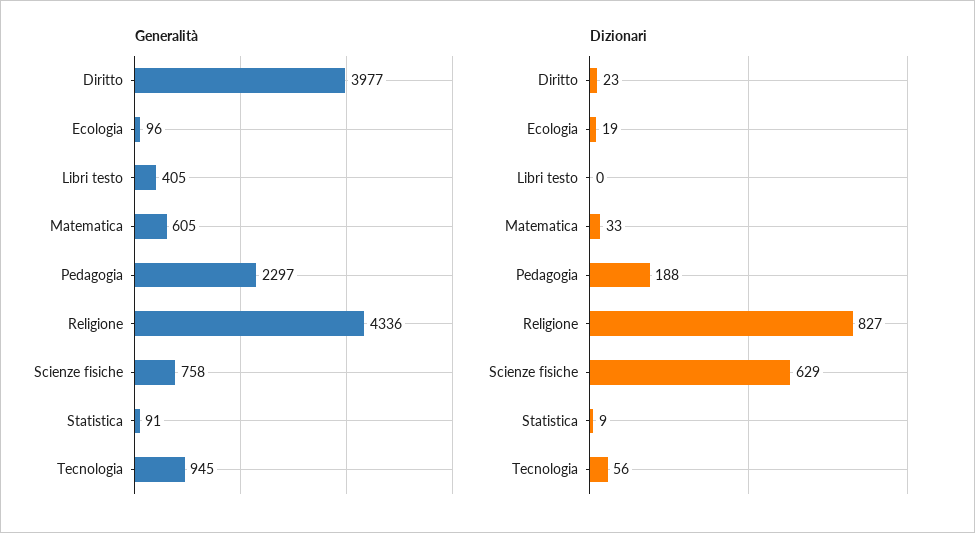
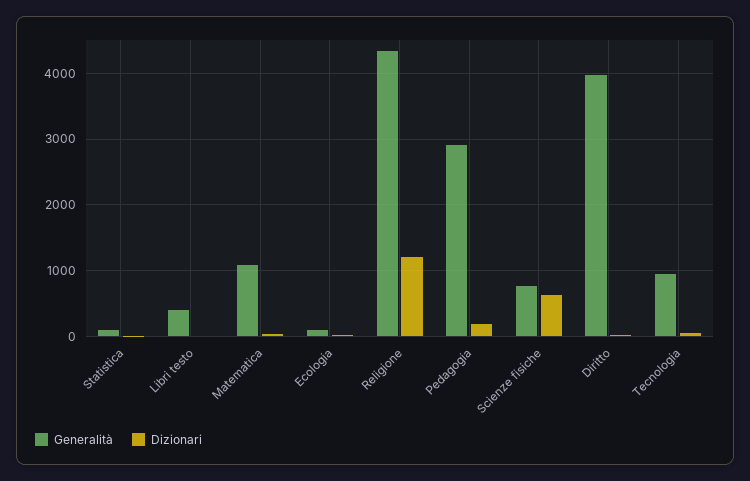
Generalità, Matematica: 605 -> 1100
Generalità, Pedagogia: 2297 -> 2900
Dizionari, Religione: 827 -> 1200

